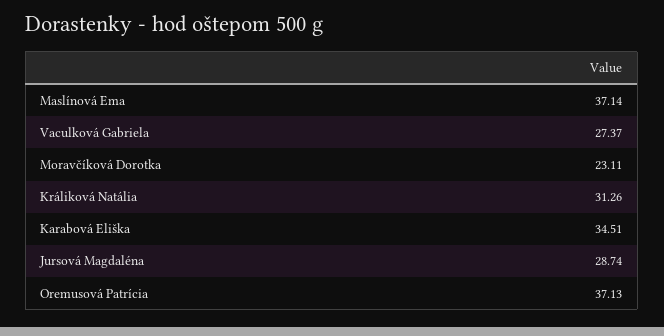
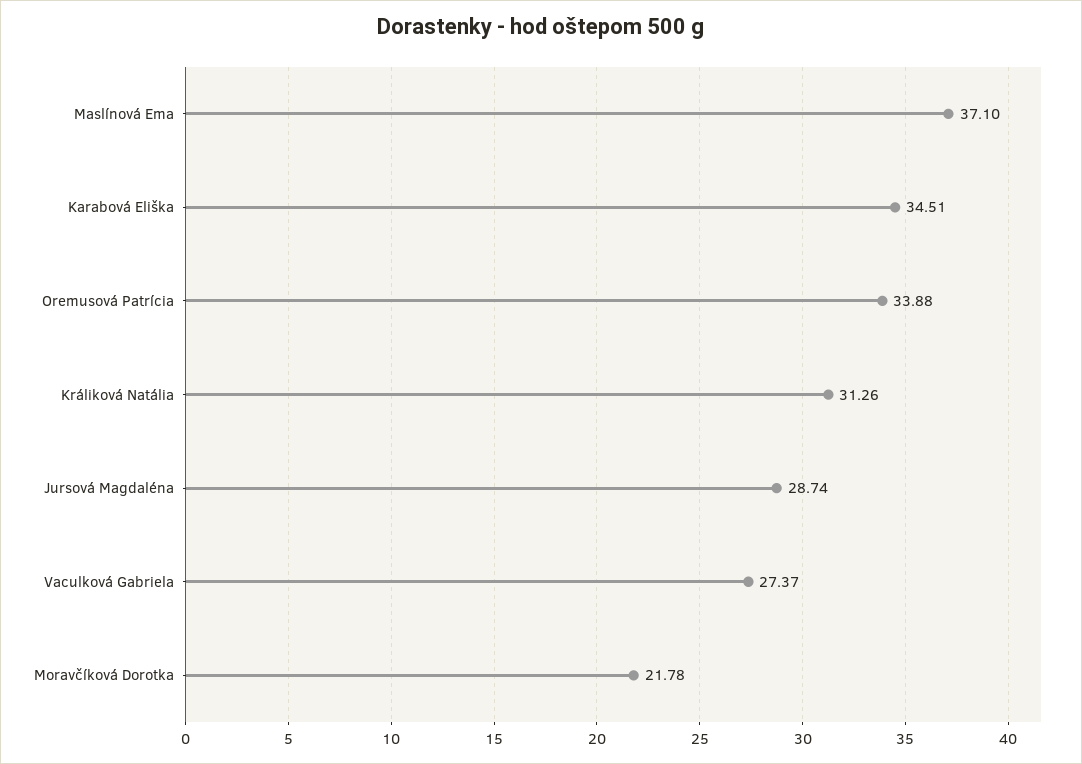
Maslínová Ema: 37.14 -> 37.1
Moravčíková Dorotka: 23.11 -> 21.78
Oremusová Patrícia: 37.13 -> 33.88

